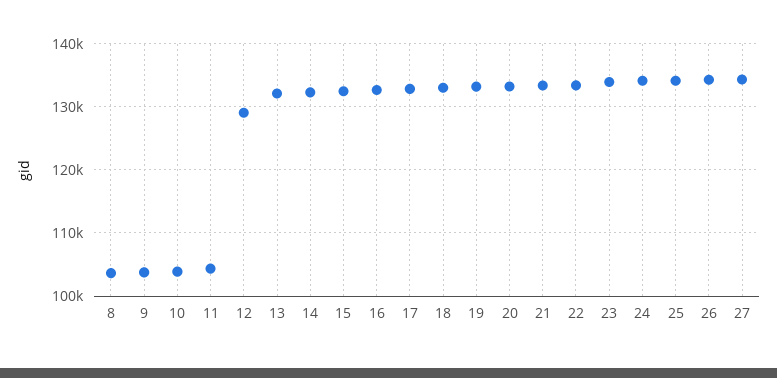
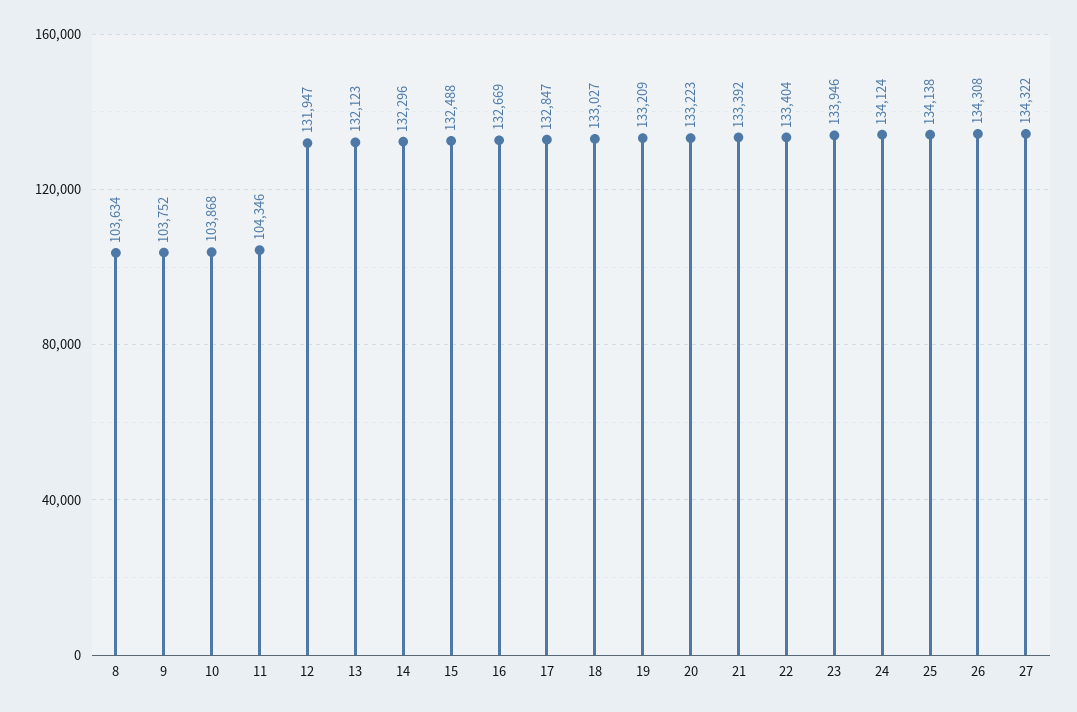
12: 129000 -> 131947

